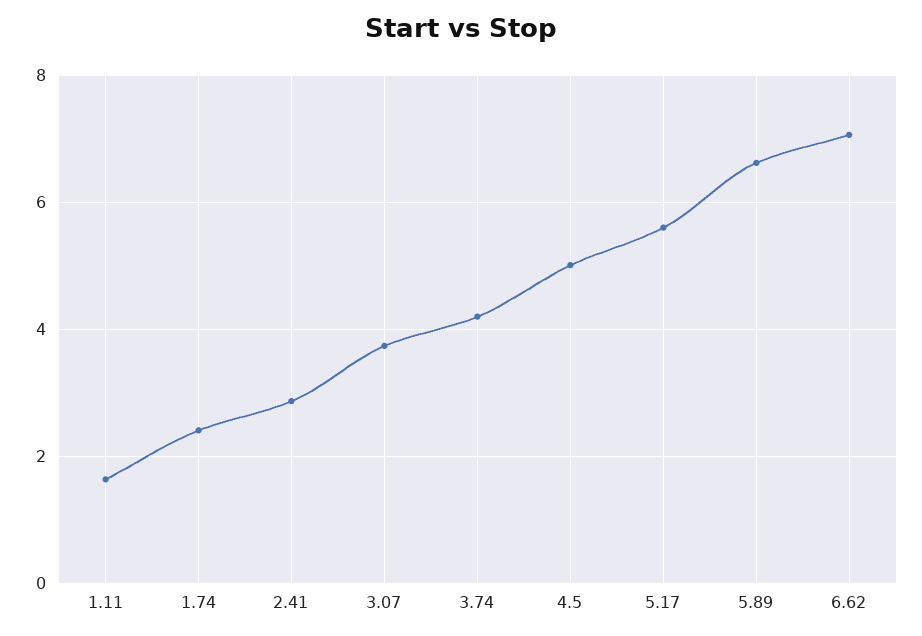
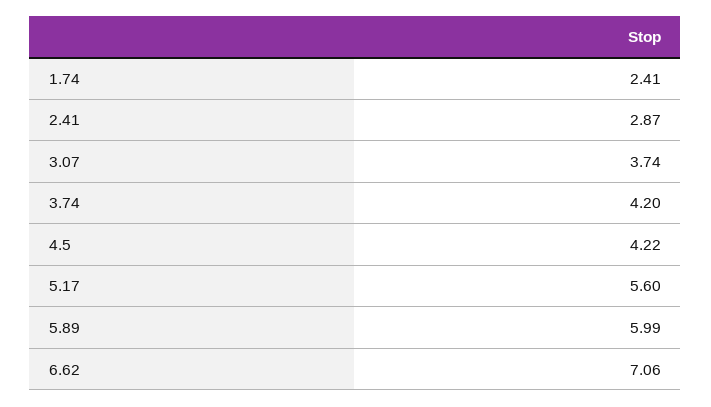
1.11: 1.6 -> none
4.5: 5 -> 4.22
5.89: 6.6 -> 5.99

